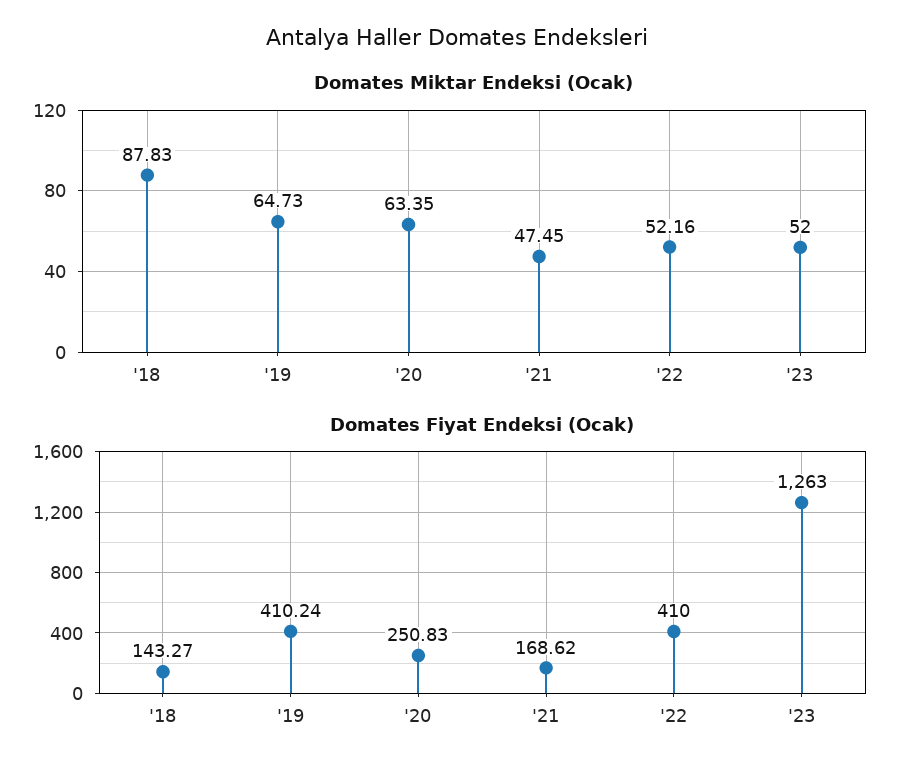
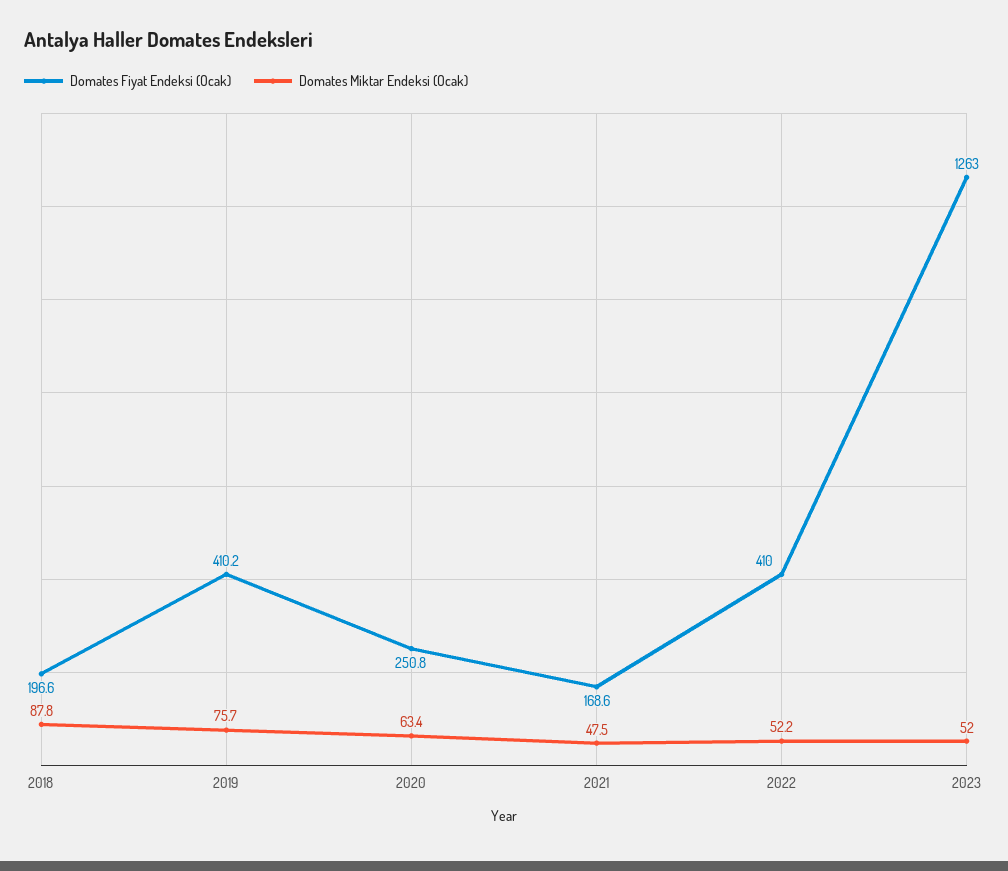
Domates Miktar Endeksi (Ocak), '19: 64.73 -> 75.7
Domates Fiyat Endeksi (Ocak), '18: 143.27 -> 196.6

